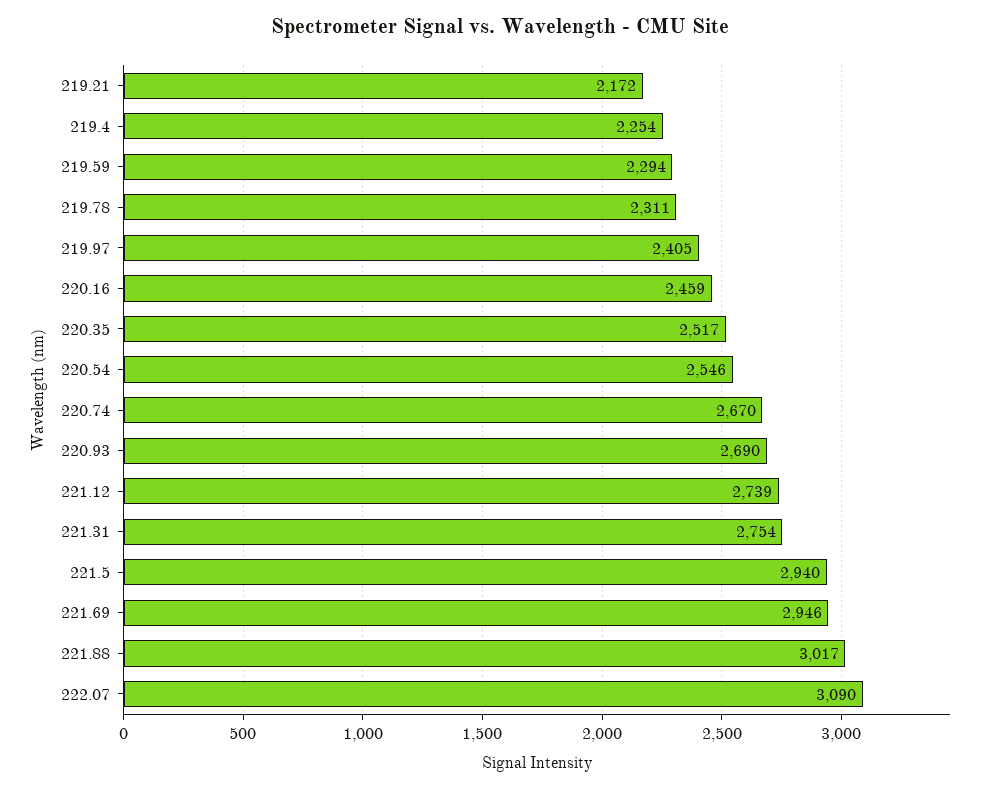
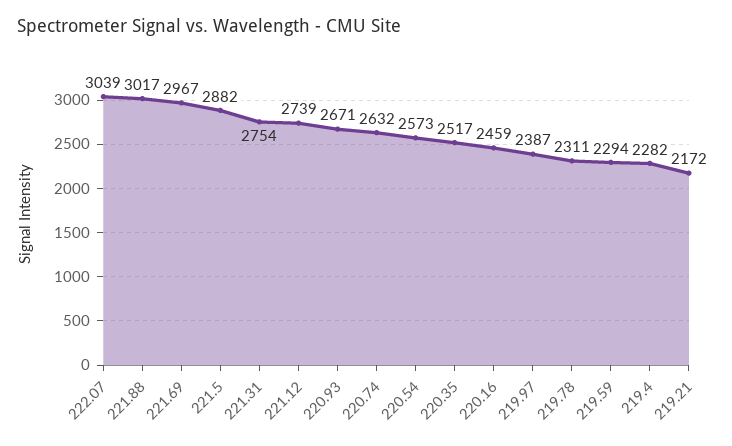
219.4: 2254 -> 2282
219.97: 2405 -> 2387
220.54: 2546 -> 2573
220.74: 2670 -> 2632
220.93: 2690 -> 2671
221.5: 2940 -> 2882
221.69: 2946 -> 2967
222.07: 3090 -> 3039

